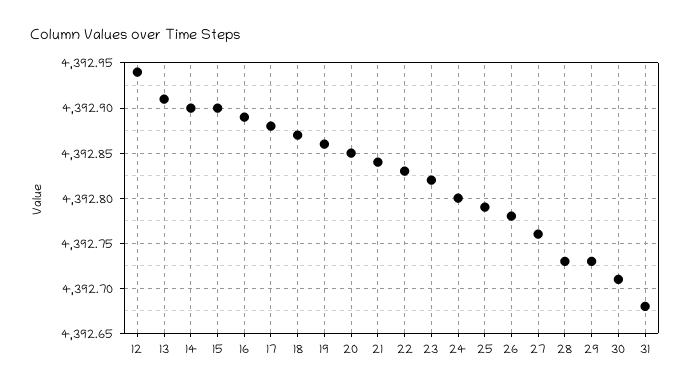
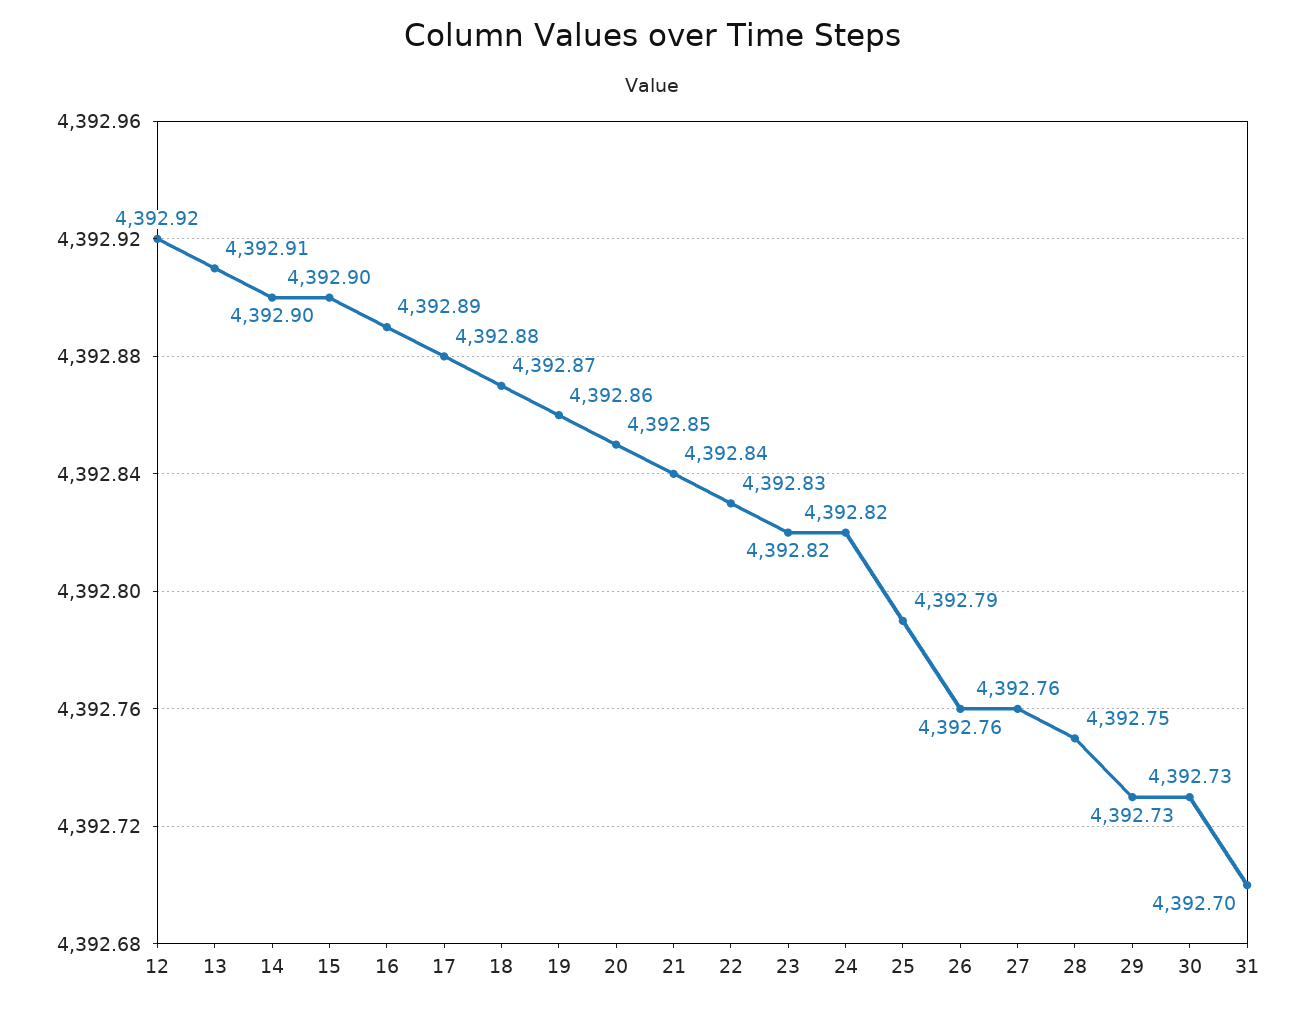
12: 4392.94 -> 4392.92
24: 4392.8 -> 4392.82
26: 4392.78 -> 4392.76
28: 4392.73 -> 4392.75
30: 4392.71 -> 4392.73
31: 4392.68 -> 4392.7

